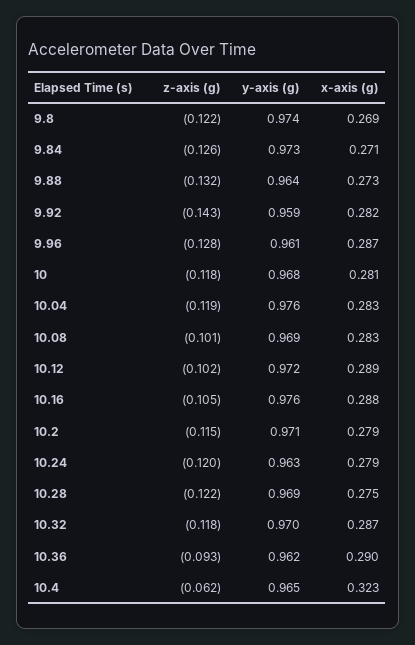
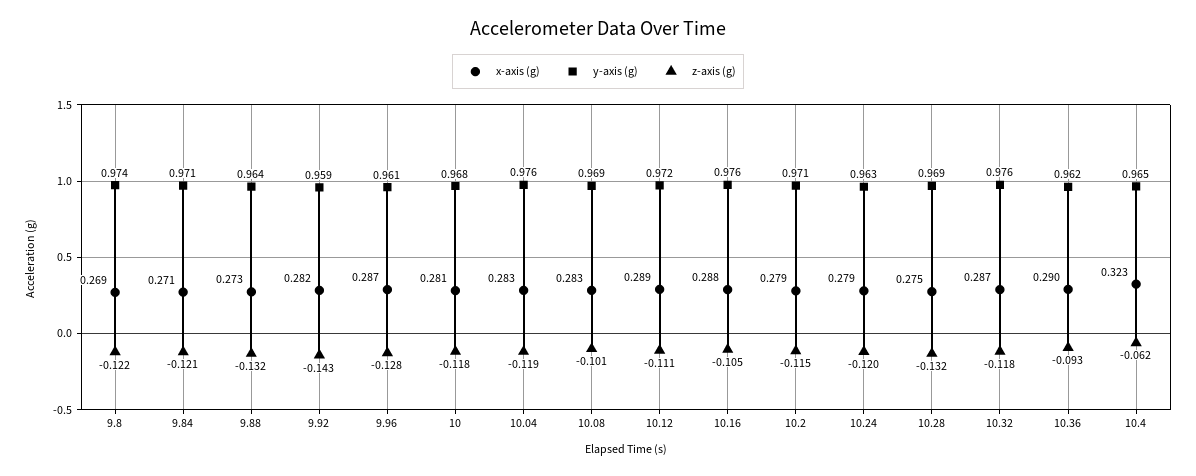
z-axis (g), 9.84: -0.126 -> -0.121
y-axis (g), 9.84: 0.973 -> 0.971
z-axis (g), 10.12: -0.102 -> -0.111
z-axis (g), 10.28: -0.122 -> -0.132
y-axis (g), 10.32: 0.97 -> 0.976

